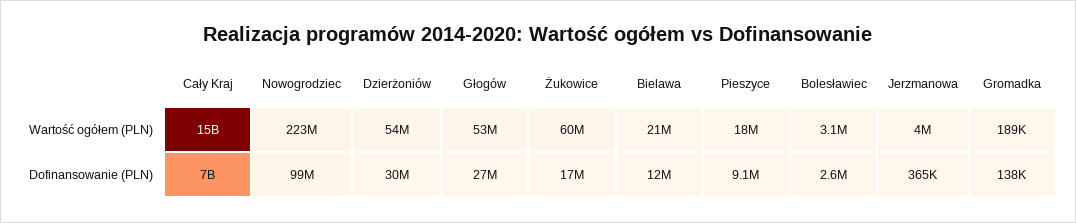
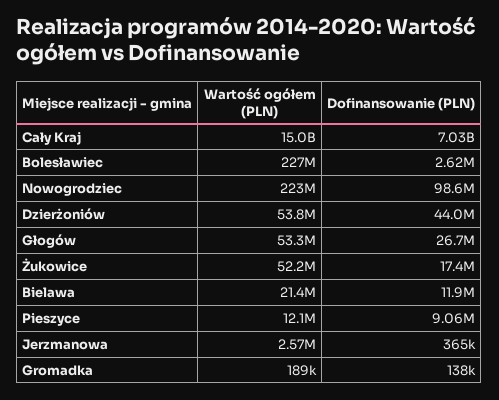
Żukowice, Wartość ogółem (PLN): 60000000 -> 52200000
Pieszyce, Wartość ogółem (PLN): 18000000 -> 12100000
Bolesławiec, Wartość ogółem (PLN): 3100000 -> 227000000
Jerzmanowa, Wartość ogółem (PLN): 4000000 -> 2570000
Dzierżoniów, Dofinansowanie (PLN): 30000000 -> 44000000

